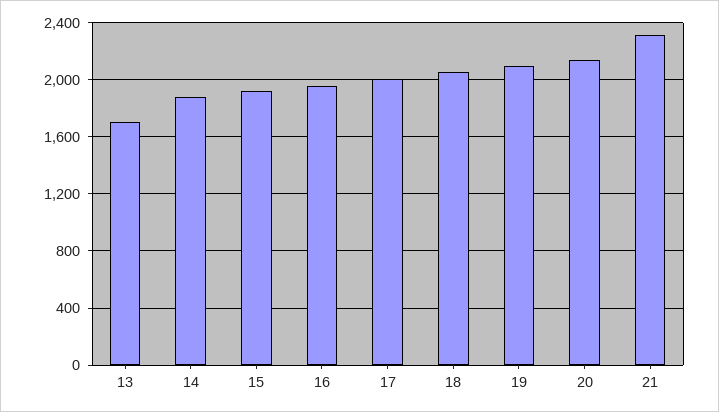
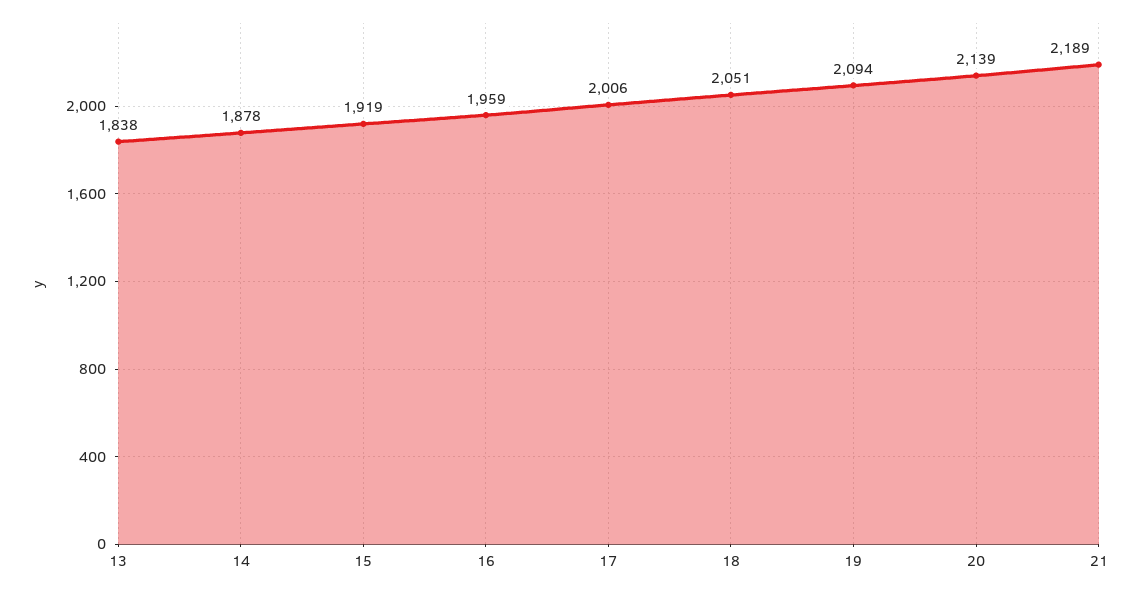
13: 1700 -> 1838
21: 2300 -> 2189

